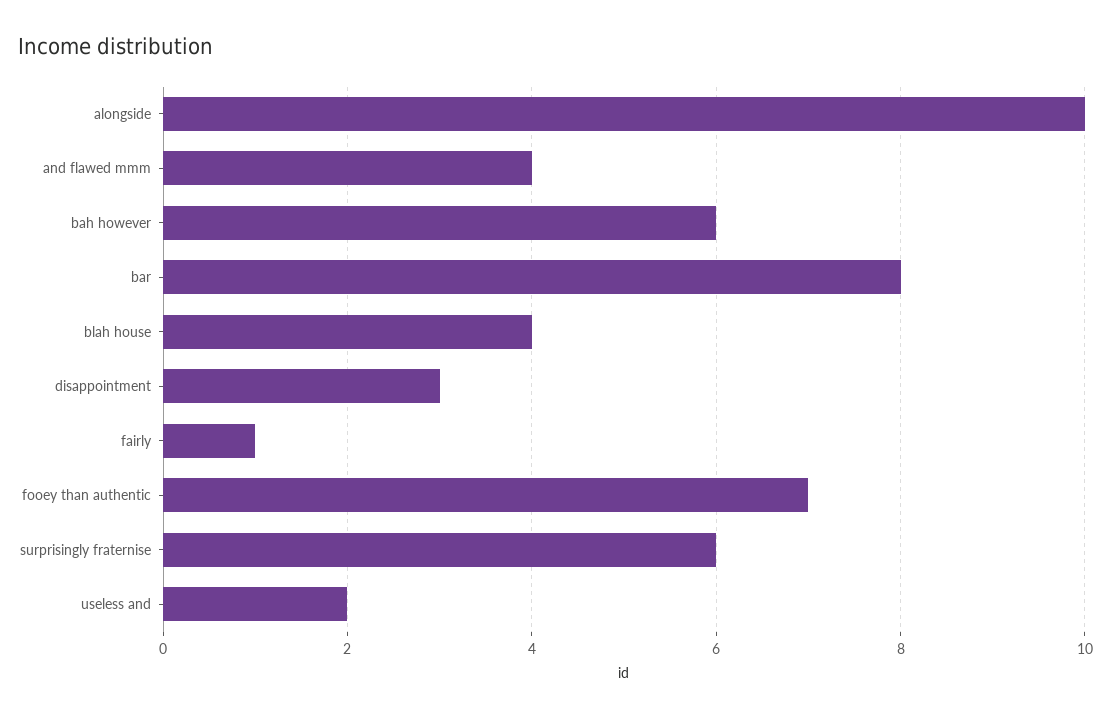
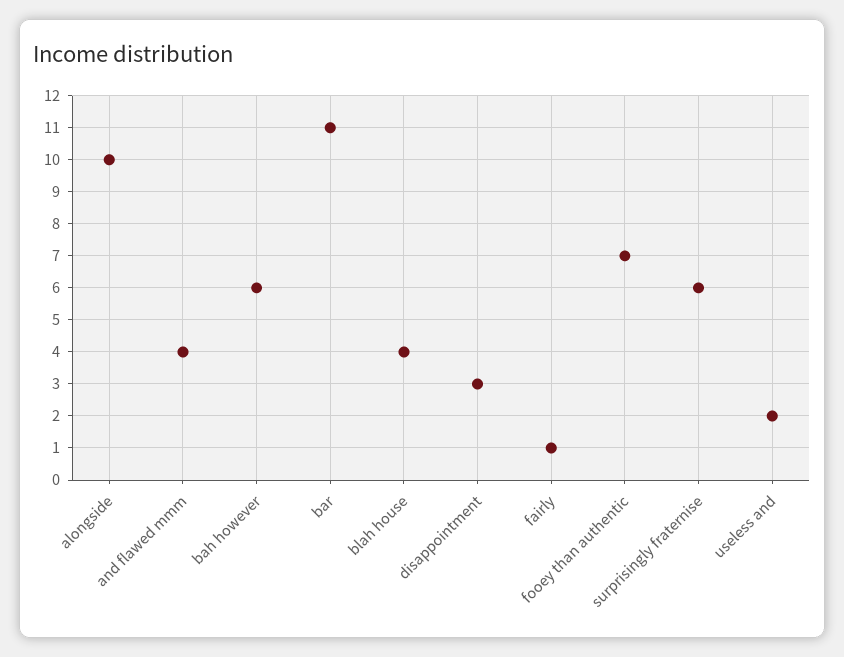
bar: 8 -> 11

